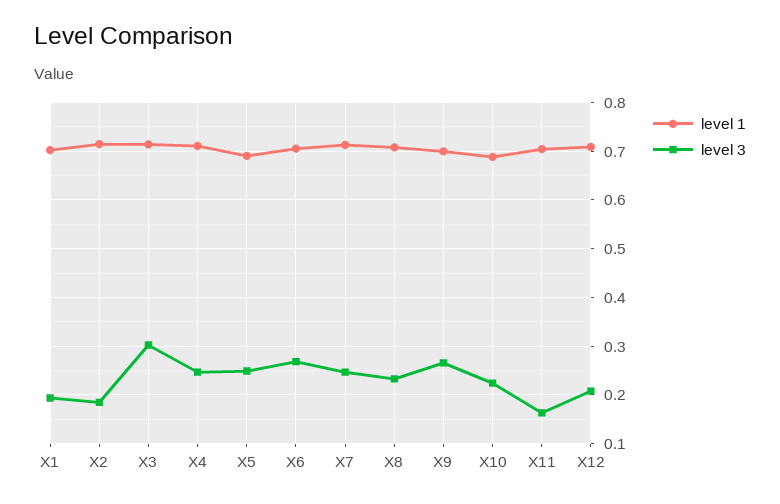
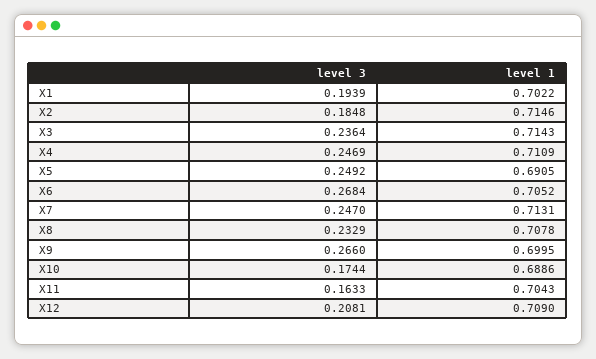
level 3, X3: 0.3 -> 0.2364
level 3, X10: 0.22 -> 0.1744

